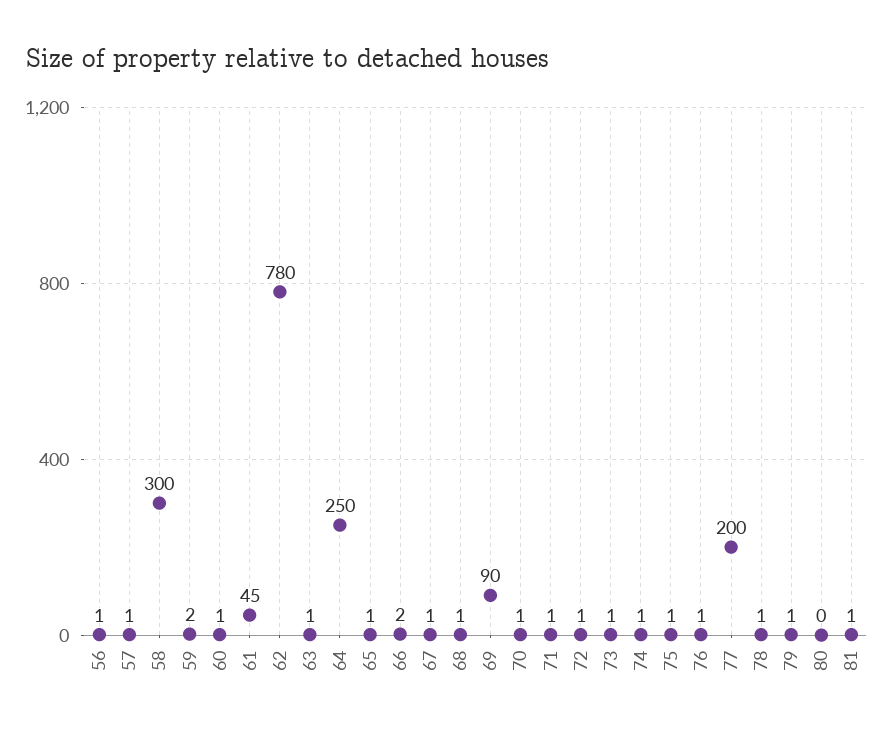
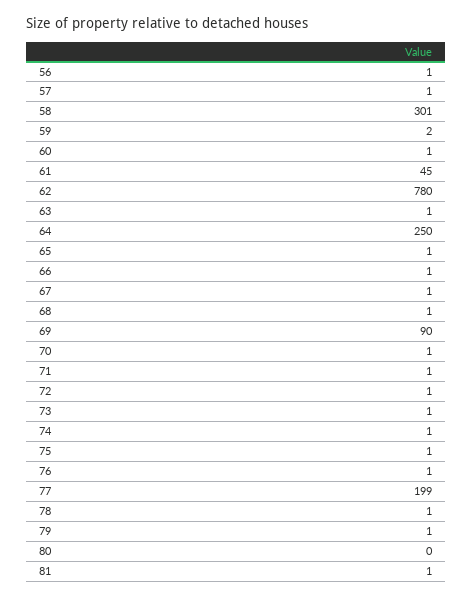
58: 300 -> 301
66: 2 -> 1
77: 200 -> 199

